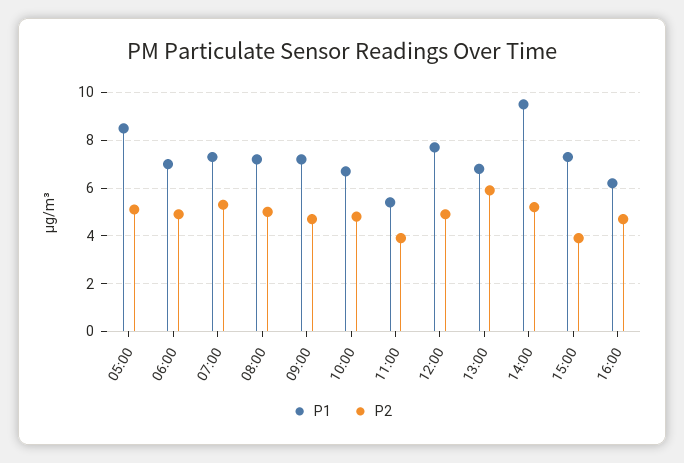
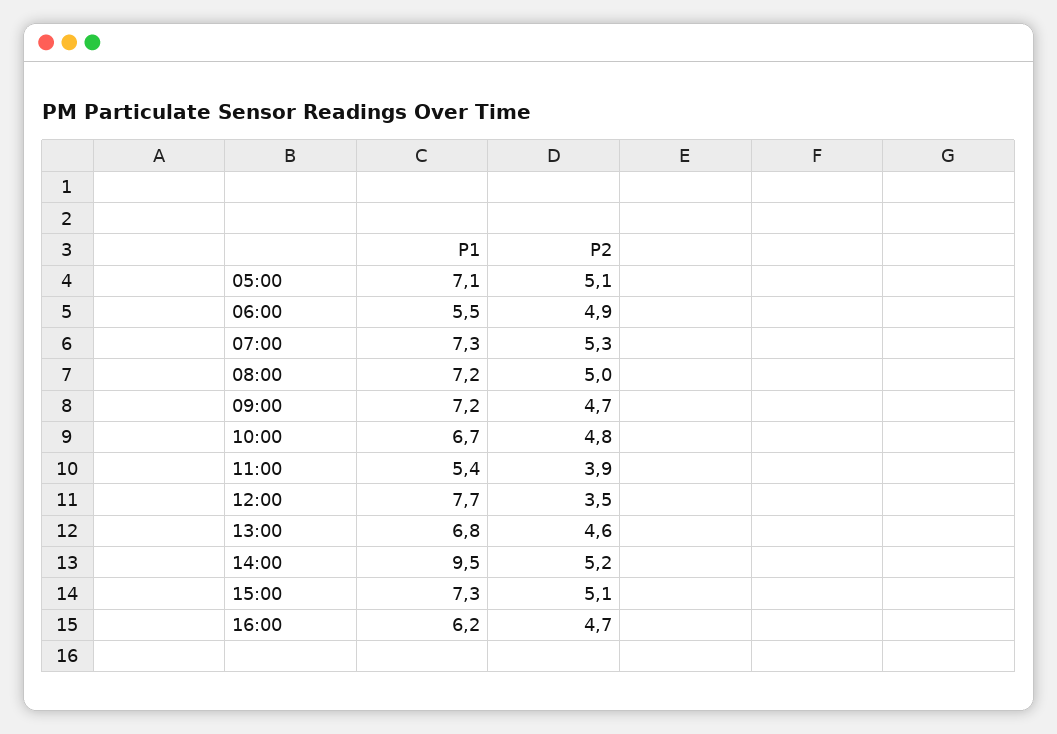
P1, 05:00: 8.5 -> 7.1
P1, 06:00: 7 -> 5.5
P2, 12:00: 5 -> 3.5
P2, 13:00: 6 -> 4.6
P2, 15:00: 4 -> 5.1

